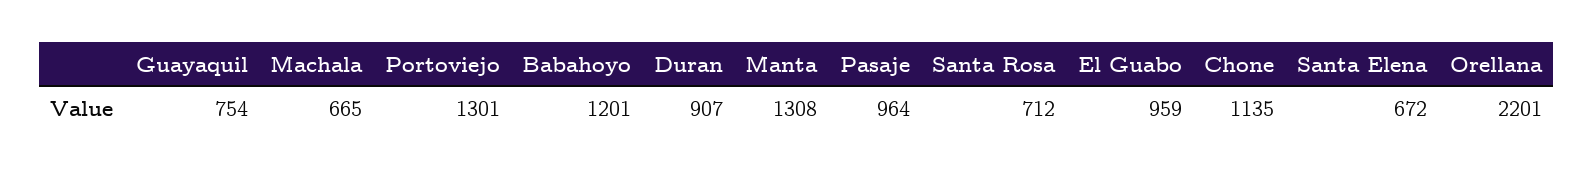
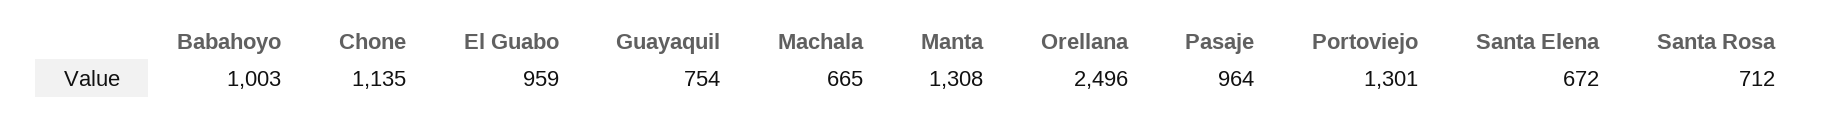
Babahoyo: 1201 -> 1003
Duran: 907 -> none
Orellana: 2201 -> 2496

